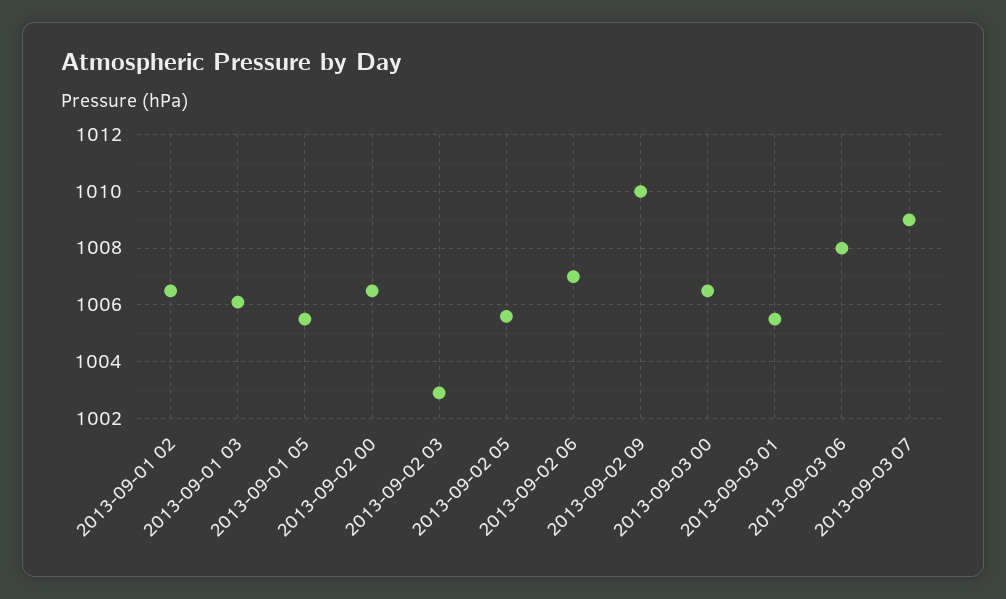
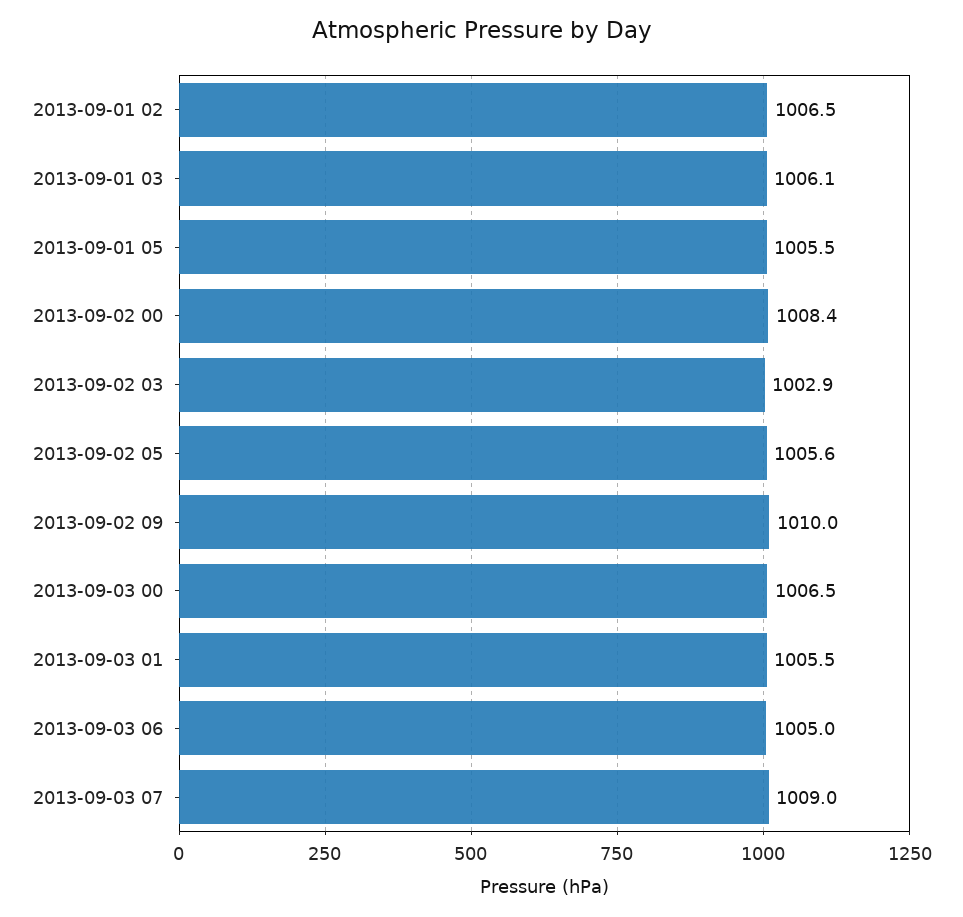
2013-09-02 00: 1006.5 -> 1008.4
2013-09-02 06: 1007 -> none
2013-09-03 06: 1008 -> 1005

